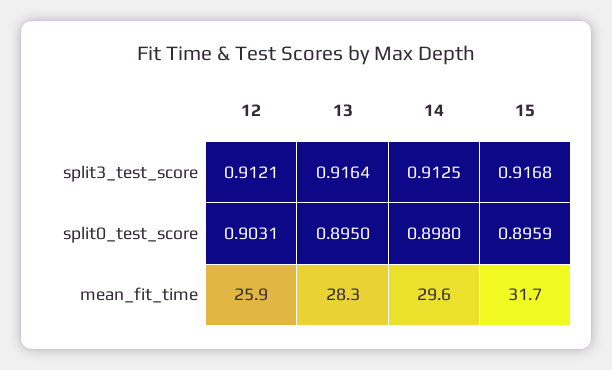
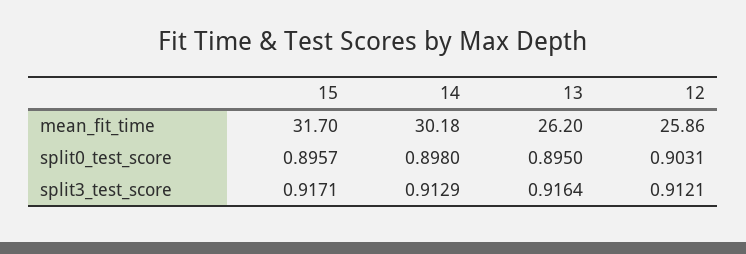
14, split3_test_score: 0.9125 -> 0.9129
15, split3_test_score: 0.9168 -> 0.9171
15, split0_test_score: 0.8959 -> 0.8957
13, mean_fit_time: 28.3 -> 26.2
14, mean_fit_time: 29.6 -> 30.18

